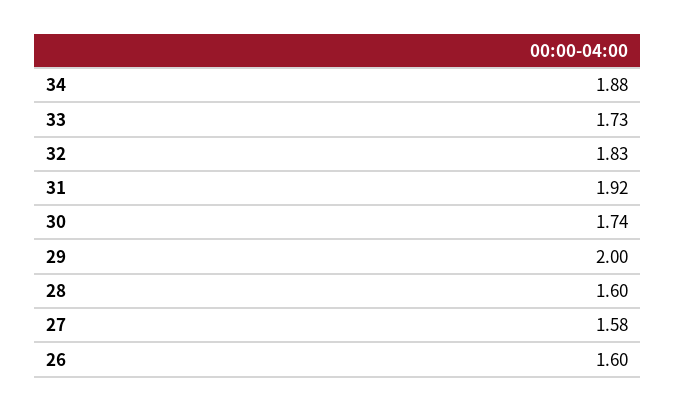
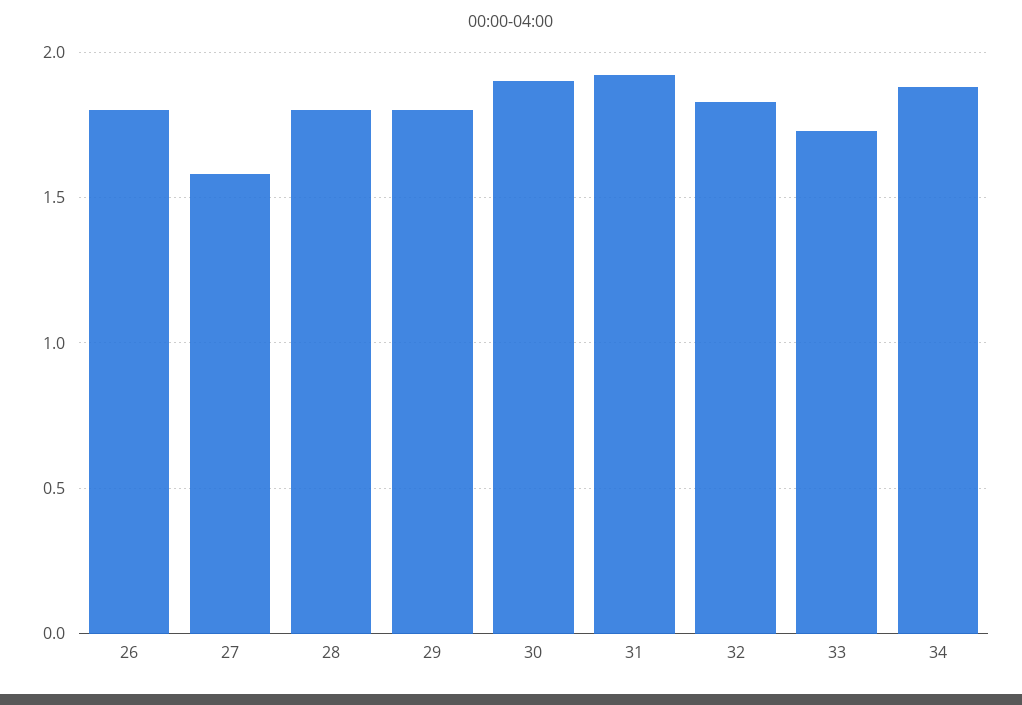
30: 1.74 -> 1.9
29: 2 -> 1.8
28: 1.6 -> 1.8
26: 1.6 -> 1.8

